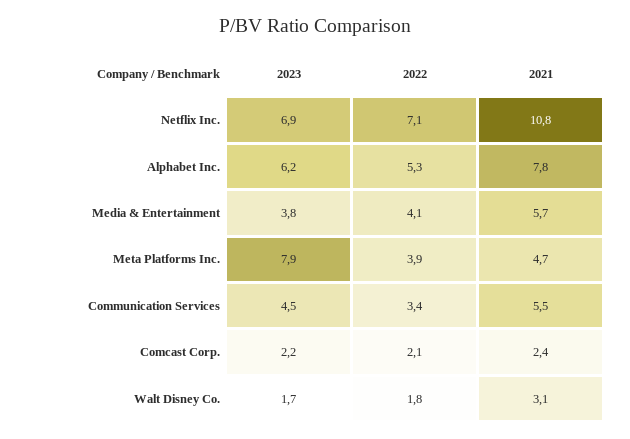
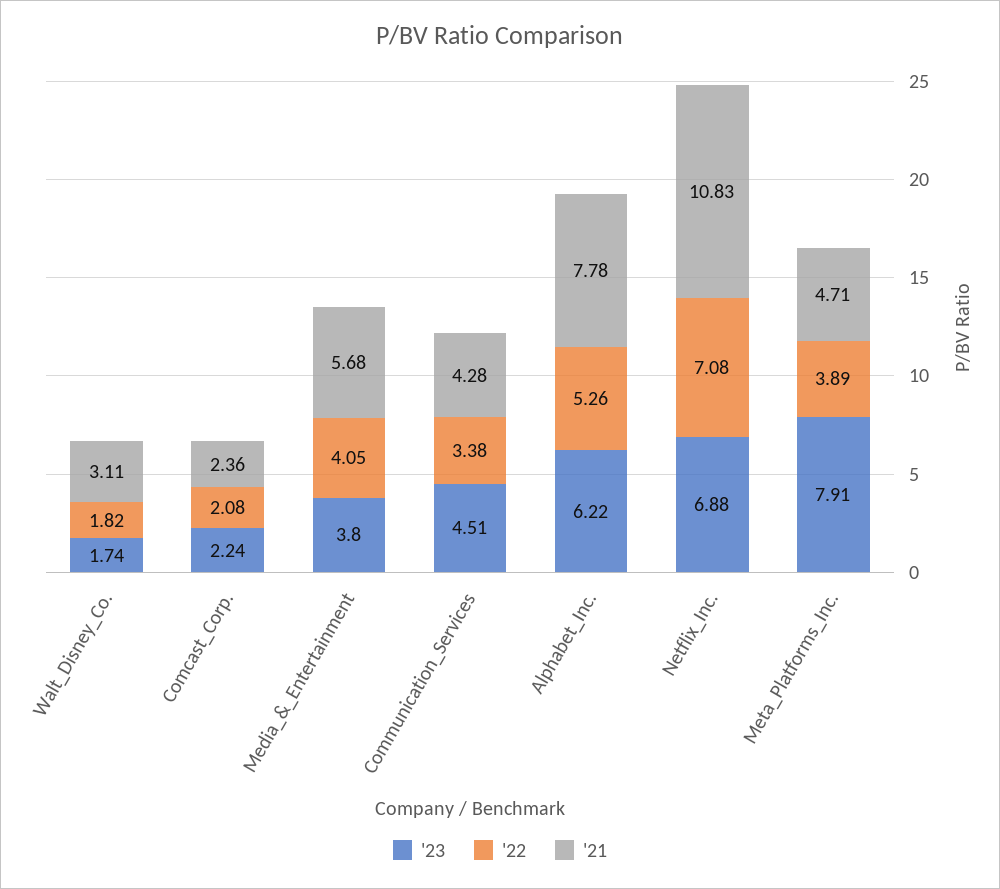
2021, Communication Services: 5.5 -> 4.28

